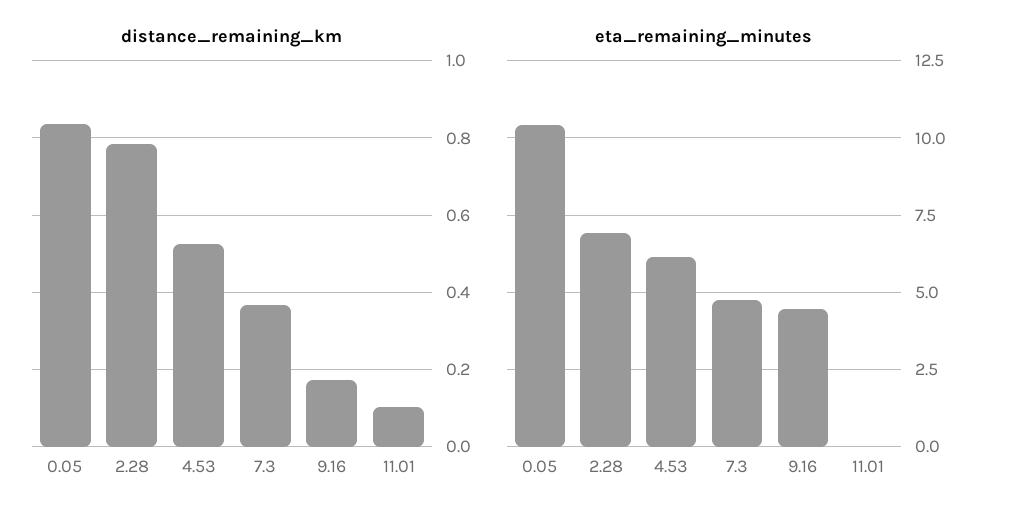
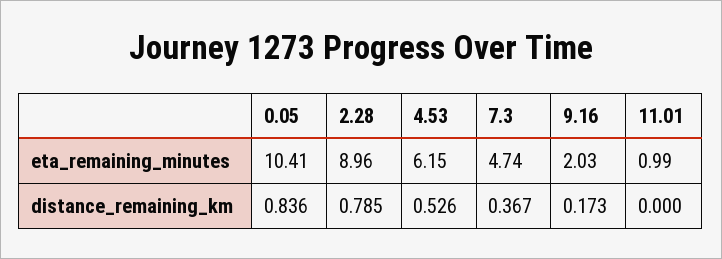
distance_remaining_km, 11.01: 0.1 -> 0
eta_remaining_minutes, 2.28: 7 -> 8.96
eta_remaining_minutes, 9.16: 4.5 -> 2.03
eta_remaining_minutes, 11.01: 0 -> 0.99

